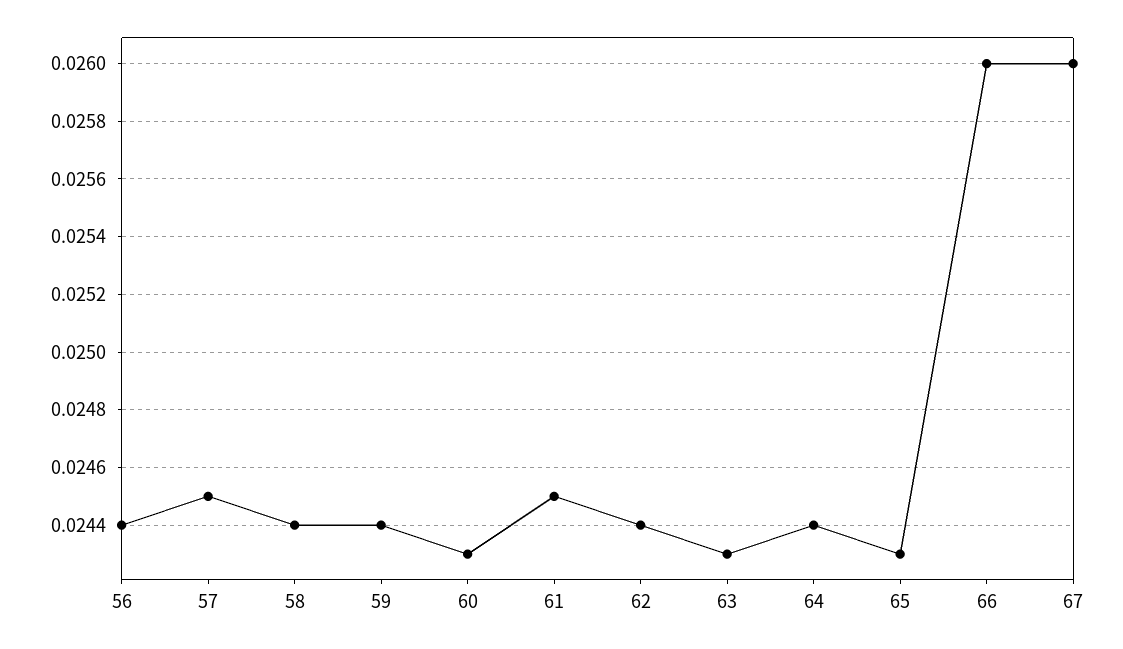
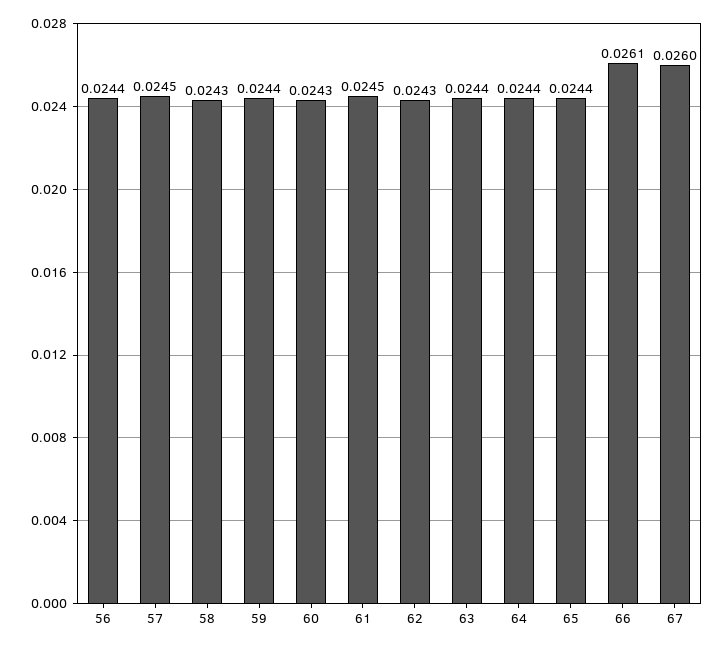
58: 0.0244 -> 0.0243
62: 0.0244 -> 0.0243
63: 0.0243 -> 0.0244
65: 0.0243 -> 0.0244
66: 0.026 -> 0.0261

